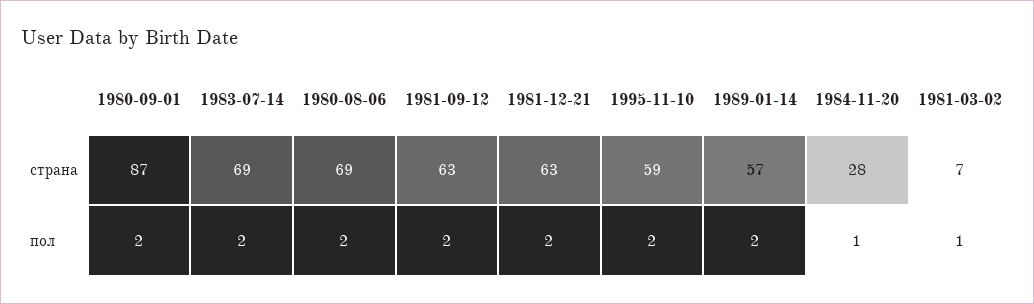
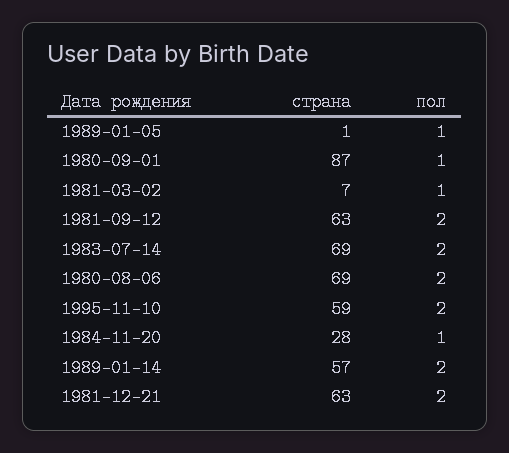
1980-09-01, пол: 2 -> 1
1989-01-05, страна: none -> 1
1989-01-05, пол: none -> 1

